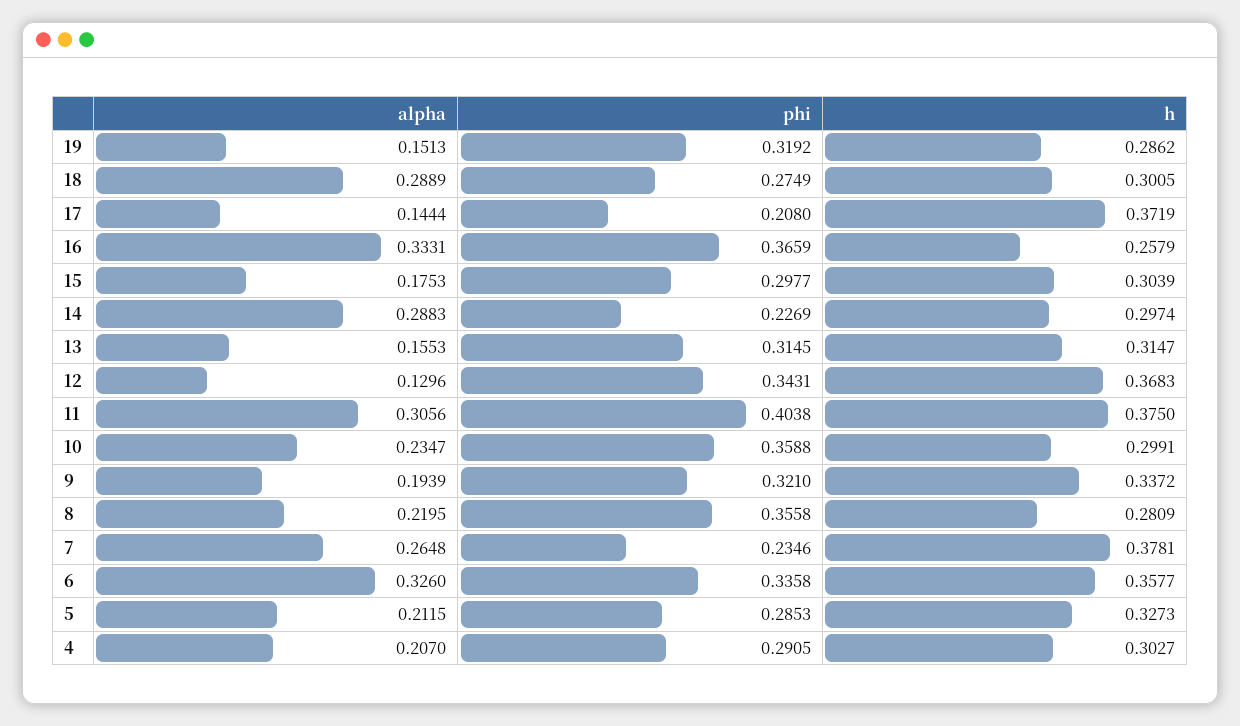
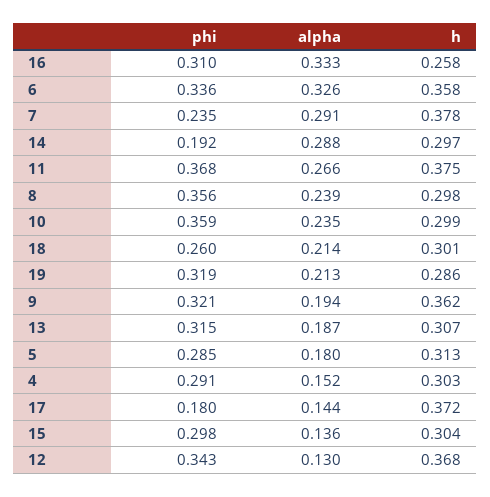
alpha, 19: 0.1513 -> 0.213
alpha, 18: 0.2889 -> 0.214
phi, 18: 0.2749 -> 0.26
phi, 17: 0.208 -> 0.18
phi, 16: 0.3659 -> 0.31
alpha, 15: 0.1753 -> 0.136
phi, 14: 0.2269 -> 0.192
alpha, 13: 0.1553 -> 0.187
h, 13: 0.3147 -> 0.307
alpha, 11: 0.3056 -> 0.266
phi, 11: 0.4038 -> 0.368
h, 9: 0.3372 -> 0.362
alpha, 8: 0.2195 -> 0.239
h, 8: 0.2809 -> 0.298
alpha, 7: 0.2648 -> 0.291
alpha, 5: 0.2115 -> 0.18
h, 5: 0.3273 -> 0.313
alpha, 4: 0.207 -> 0.152

